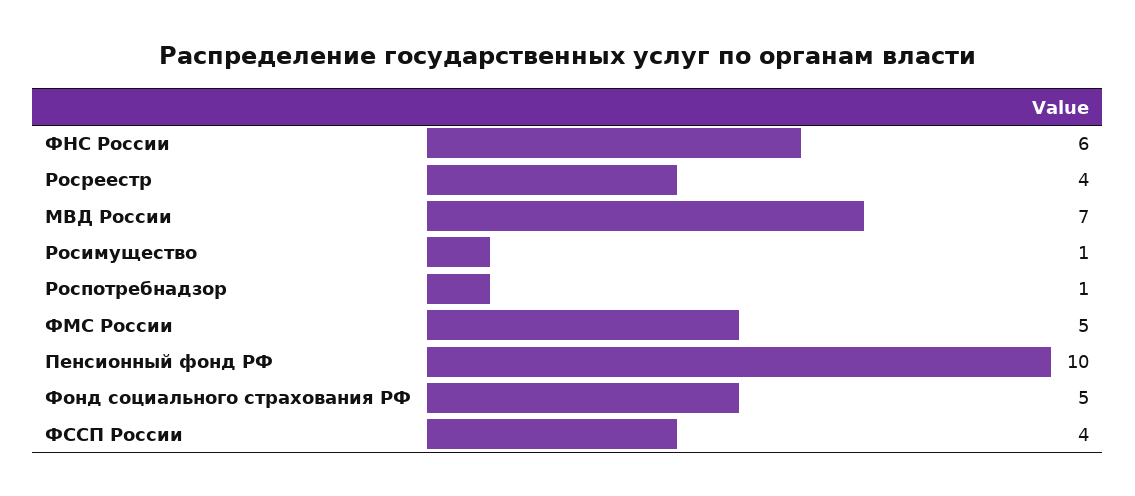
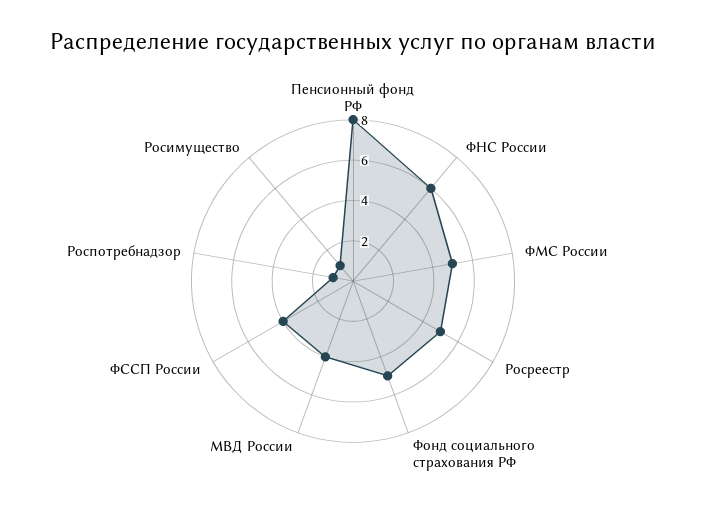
Росреестр: 4 -> 5
МВД России: 7 -> 4
Пенсионный фонд РФ: 10 -> 8

